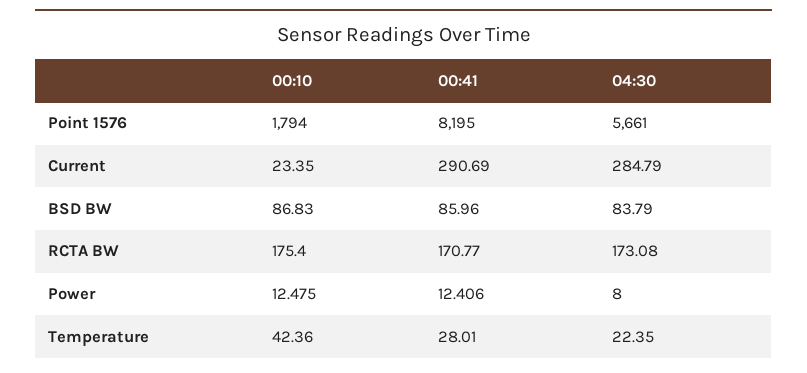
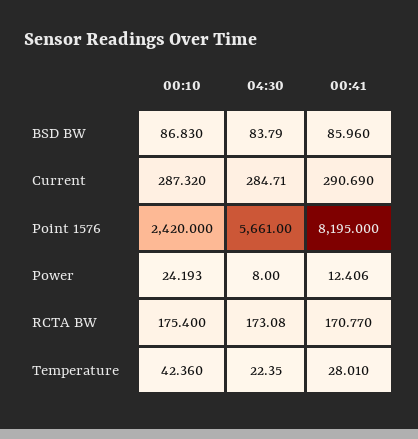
00:10, Point 1576: 1794 -> 2420
00:10, Current: 23.35 -> 287.32
04:30, Current: 284.79 -> 284.71
00:10, Power: 12.475 -> 24.193

